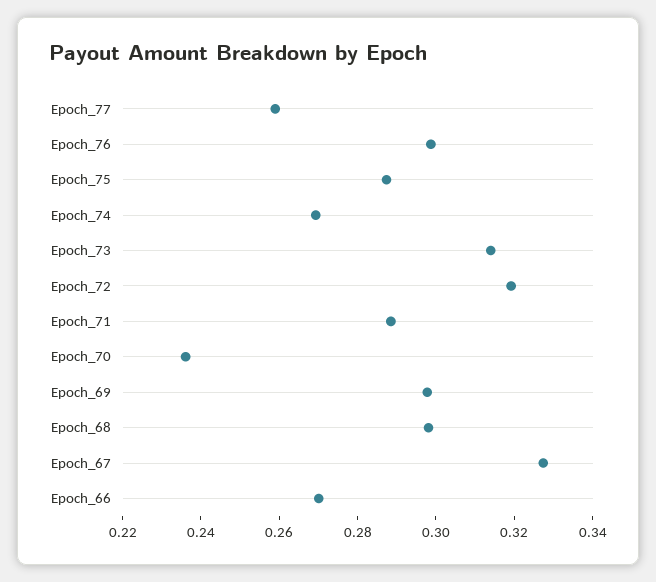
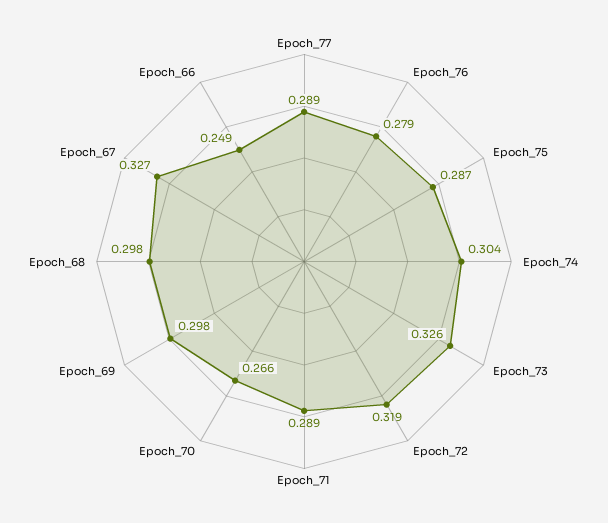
Epoch_77: 0.26 -> 0.289
Epoch_76: 0.3 -> 0.279
Epoch_74: 0.27 -> 0.304
Epoch_73: 0.315 -> 0.326
Epoch_70: 0.235 -> 0.266
Epoch_66: 0.27 -> 0.249

